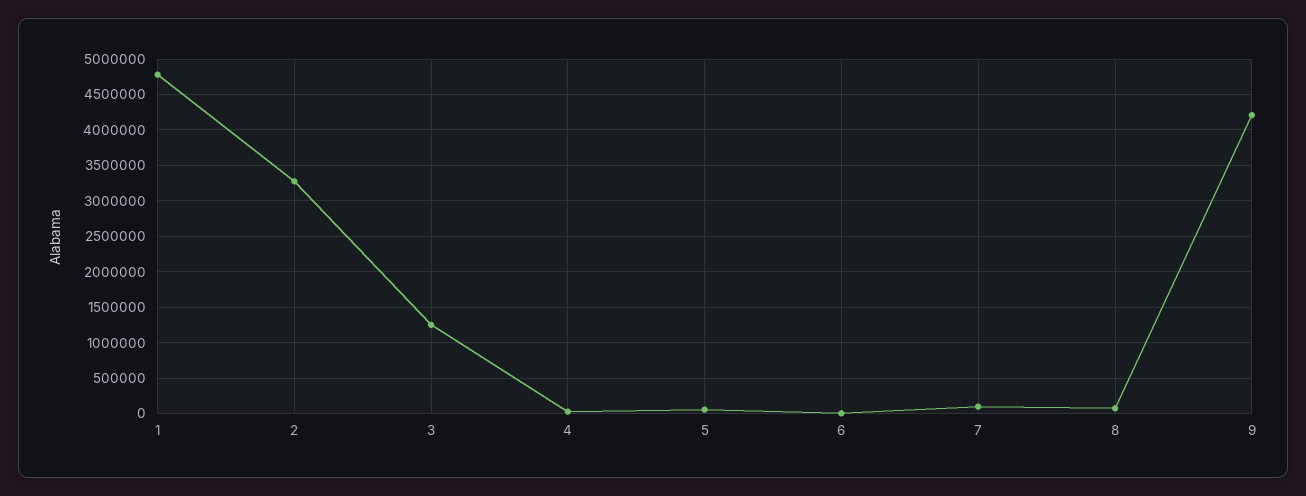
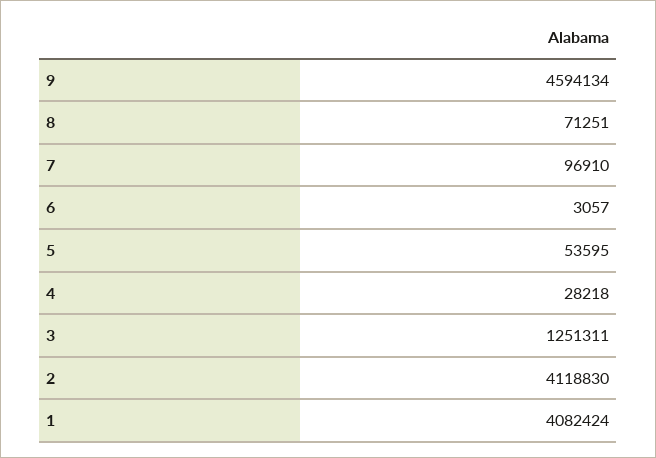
1: 4800000 -> 4082424
2: 3300000 -> 4118830
9: 4200000 -> 4594134

